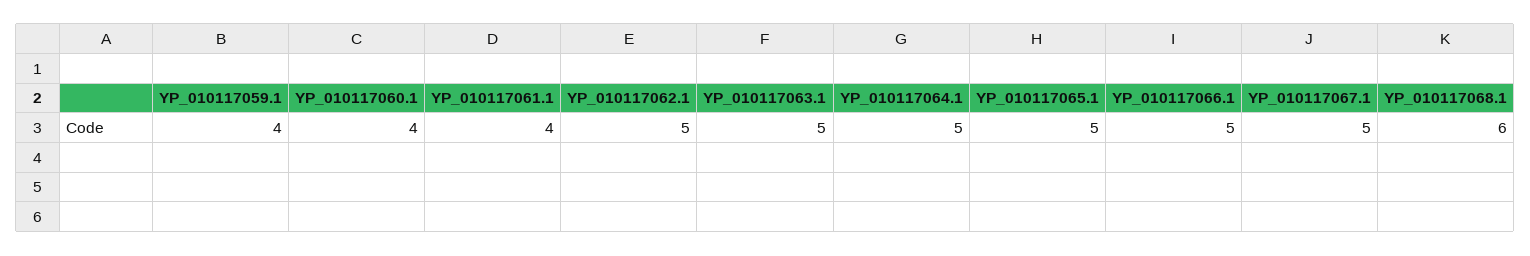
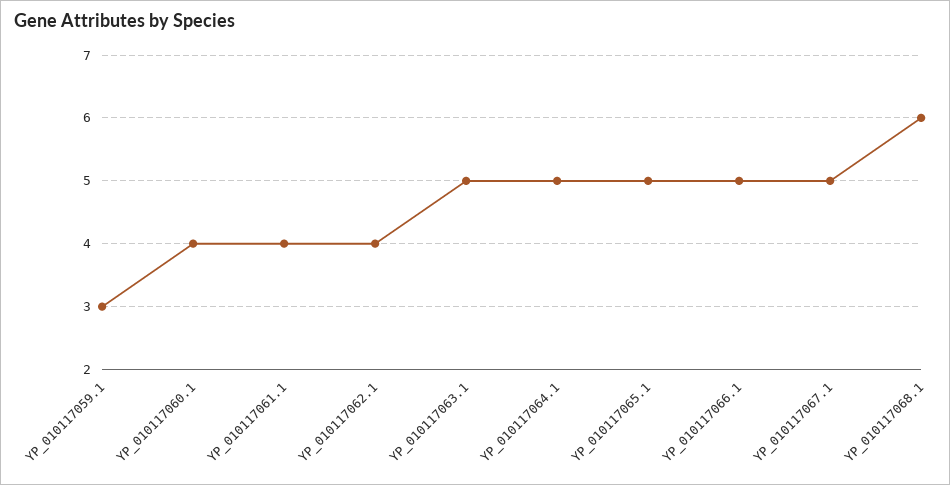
YP_010117059.1: 4 -> 3
YP_010117062.1: 5 -> 4

